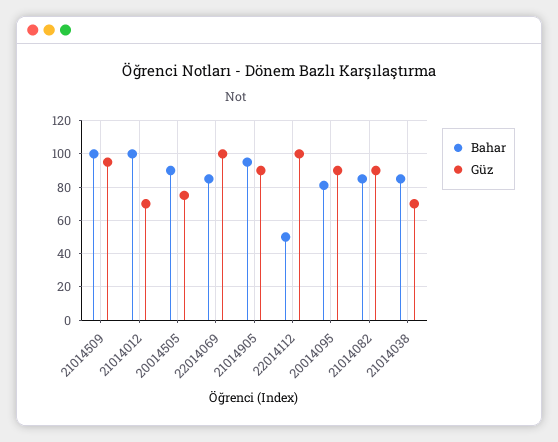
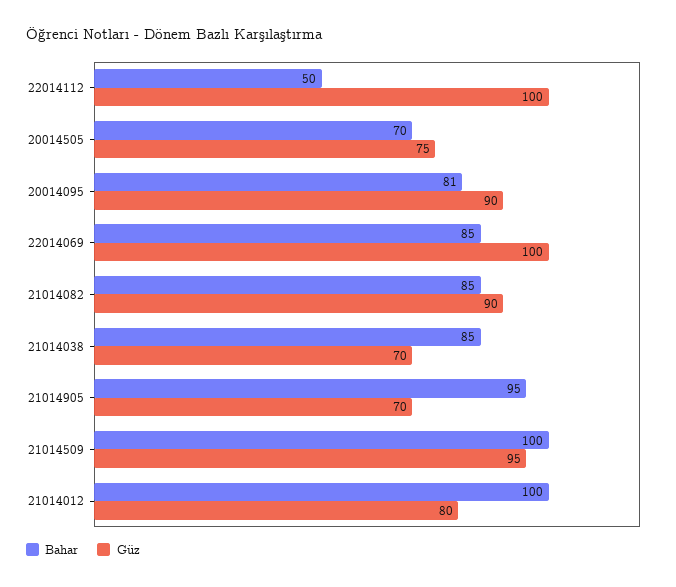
Güz, 21014012: 70 -> 80
Bahar, 20014505: 90 -> 70
Güz, 21014905: 90 -> 70

